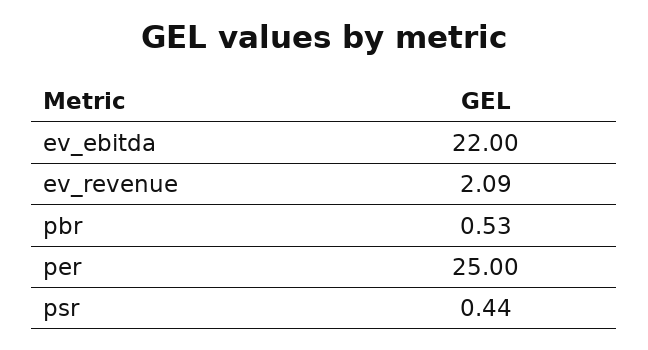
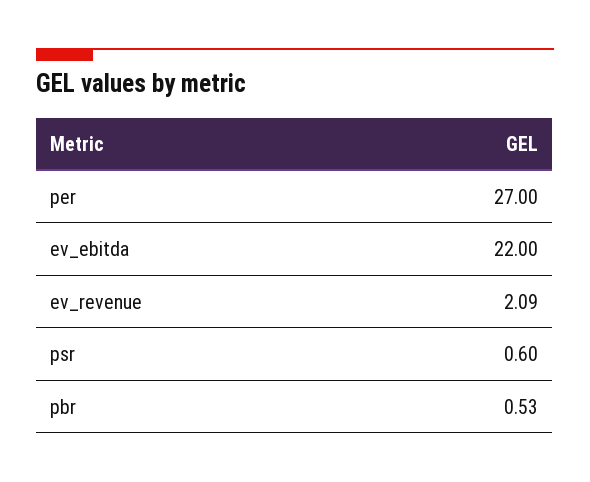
per: 25 -> 27
psr: 0.44 -> 0.6

